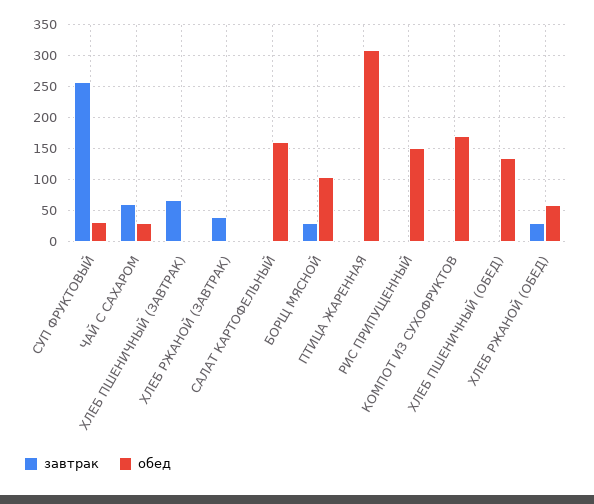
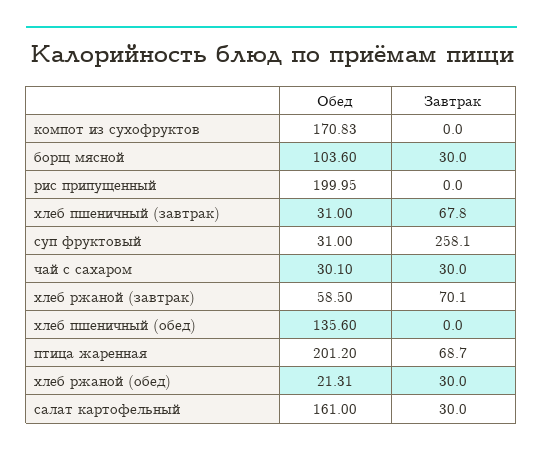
завтрак, ЧАЙ С САХАРОМ: 60 -> 30
обед, ХЛЕБ ПШЕНИЧНЫЙ (ЗАВТРАК): 0 -> 31
завтрак, ХЛЕБ РЖАНОЙ (ЗАВТРАК): 40 -> 70.1
обед, ХЛЕБ РЖАНОЙ (ЗАВТРАК): 0 -> 58.5
завтрак, САЛАТ КАРТОФЕЛЬНЫЙ: 0 -> 30
завтрак, ПТИЦА ЖАРЕННАЯ: 0 -> 68.7
обед, ПТИЦА ЖАРЕННАЯ: 310 -> 201.2
обед, РИС ПРИПУЩЕННЫЙ: 150 -> 199.95
обед, ХЛЕБ РЖАНОЙ (ОБЕД): 60 -> 21.31

